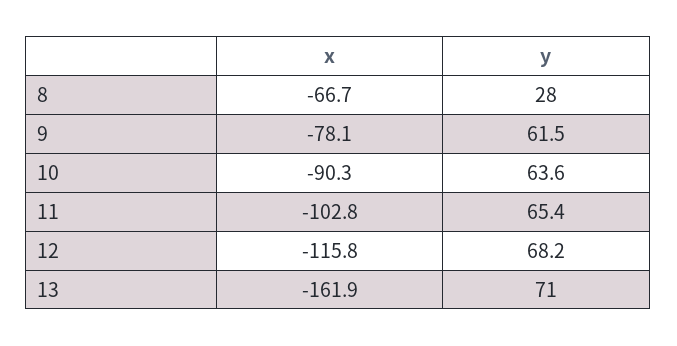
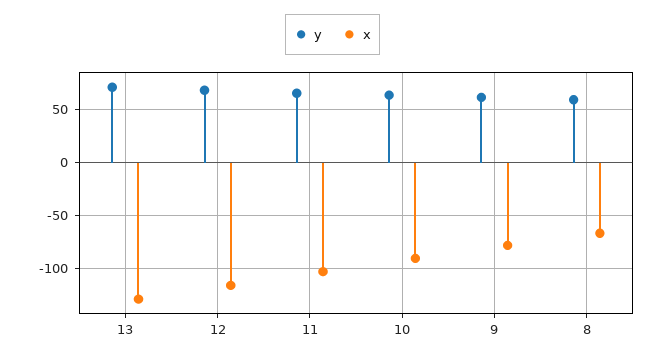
y, 8: 28 -> 60
x, 13: -161.9 -> -130

